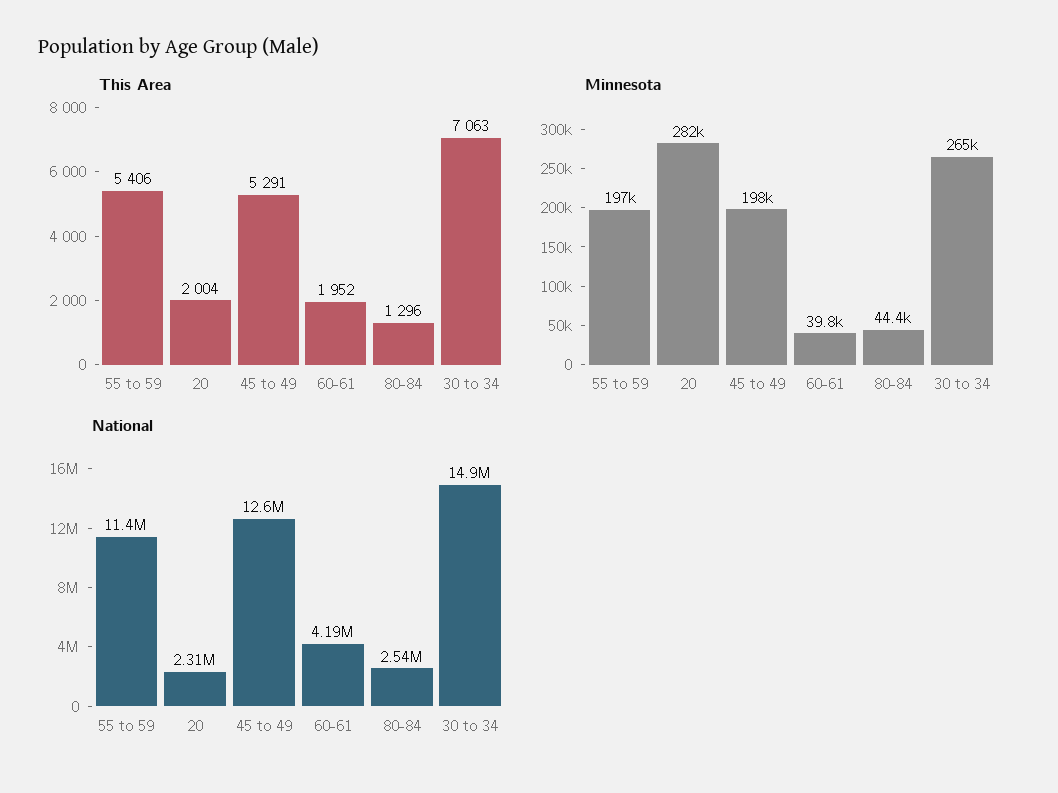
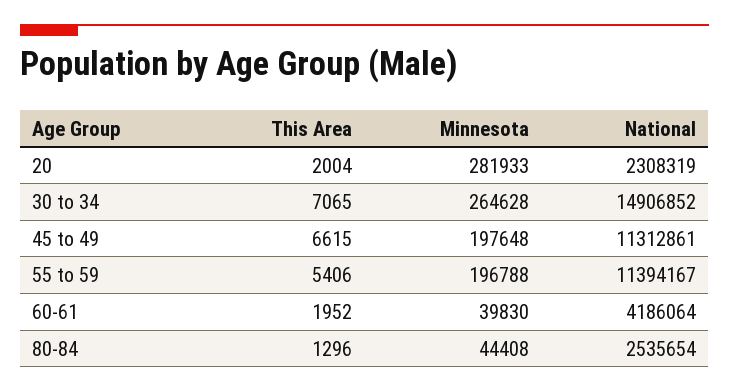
This Area, 45 to 49: 5291 -> 6615
This Area, 30 to 34: 7063 -> 7065
National, 45 to 49: 12600000 -> 11312861

